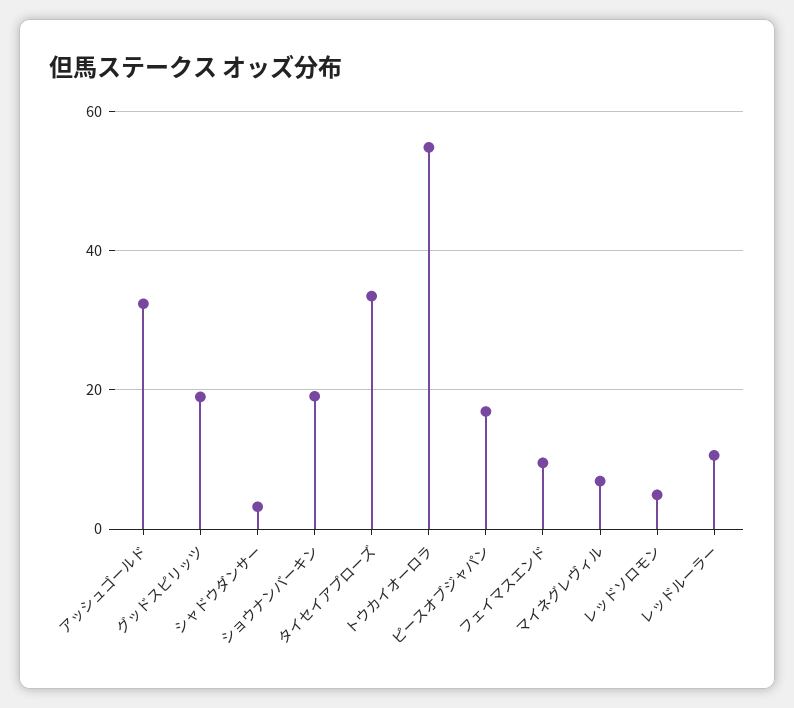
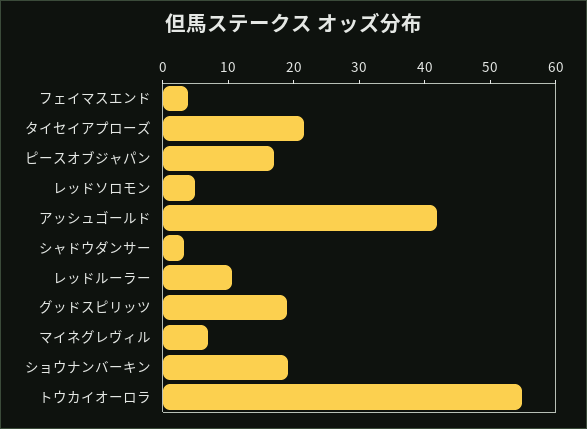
アッシュゴールド: 32 -> 42
タイセイアプローズ: 34 -> 22
フェイマスエンド: 10 -> 4

